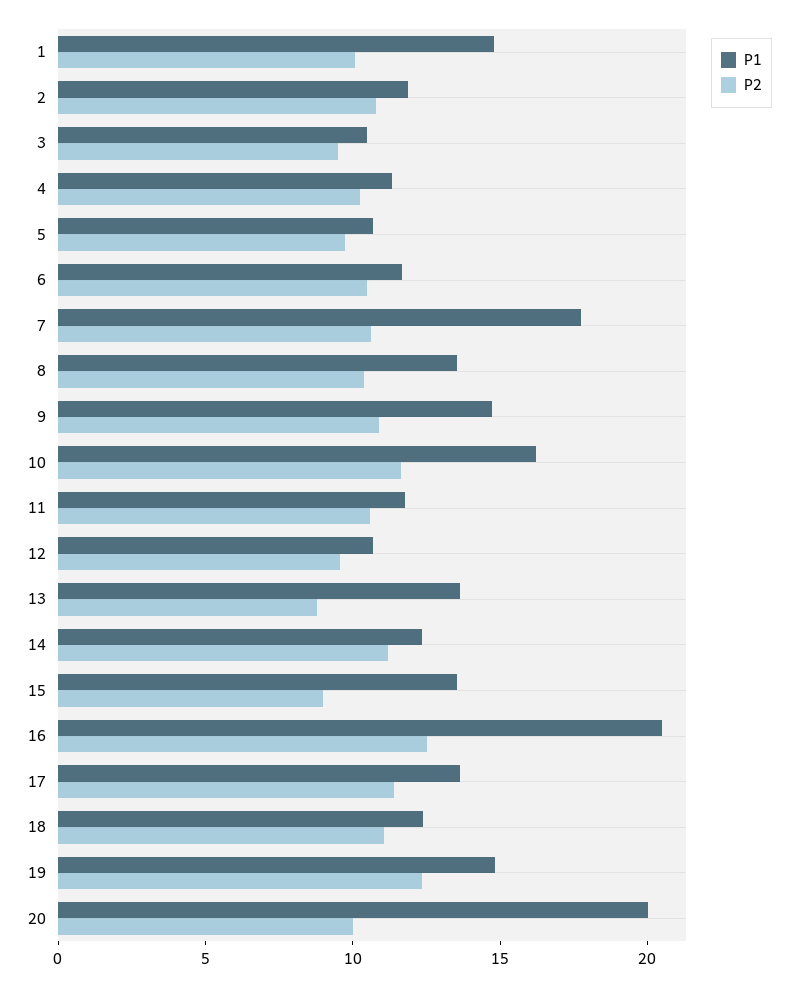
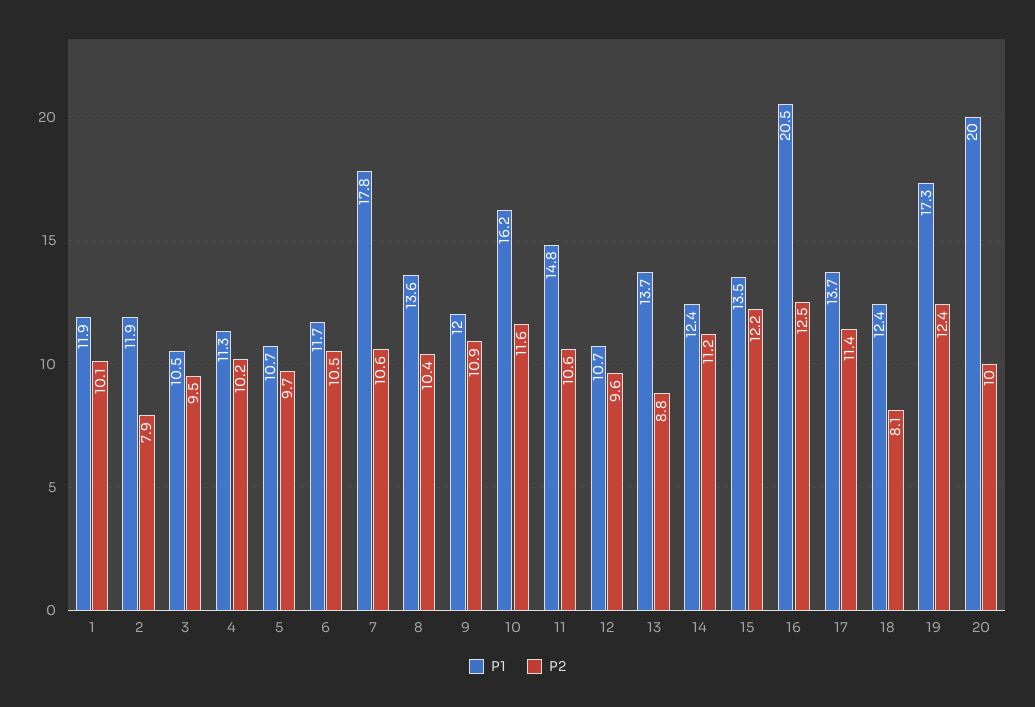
P1, 1: 15 -> 11.9
P2, 2: 11 -> 7.9
P1, 9: 15 -> 12
P1, 11: 12 -> 14.8
P2, 15: 9 -> 12.2
P2, 18: 11 -> 8.1
P1, 19: 15 -> 17.3

